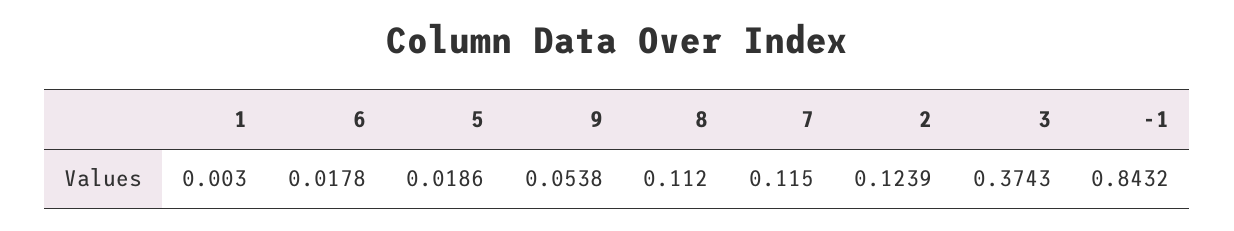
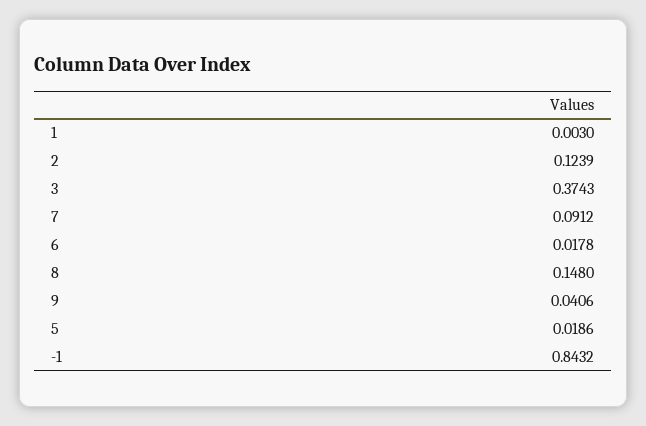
9: 0.0538 -> 0.0406
8: 0.112 -> 0.148
7: 0.115 -> 0.0912

